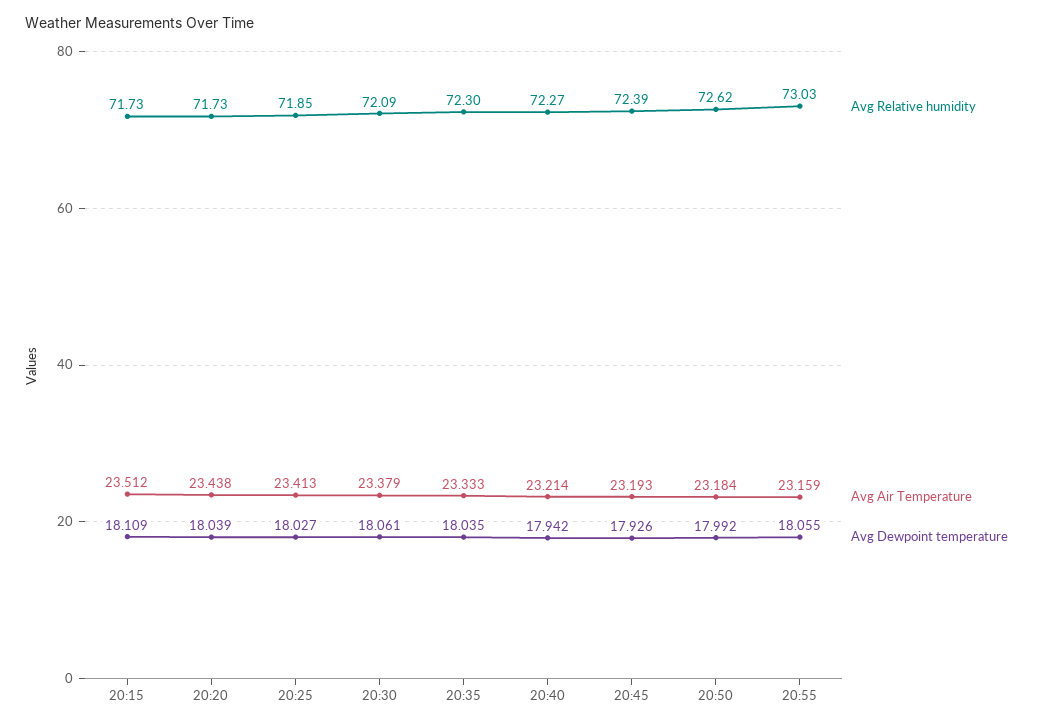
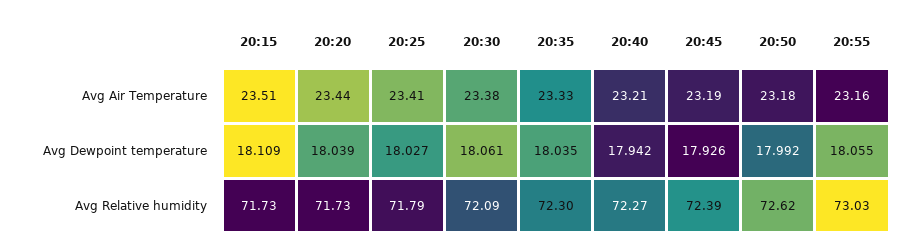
Avg Relative humidity, 20:25: 71.85 -> 71.79

